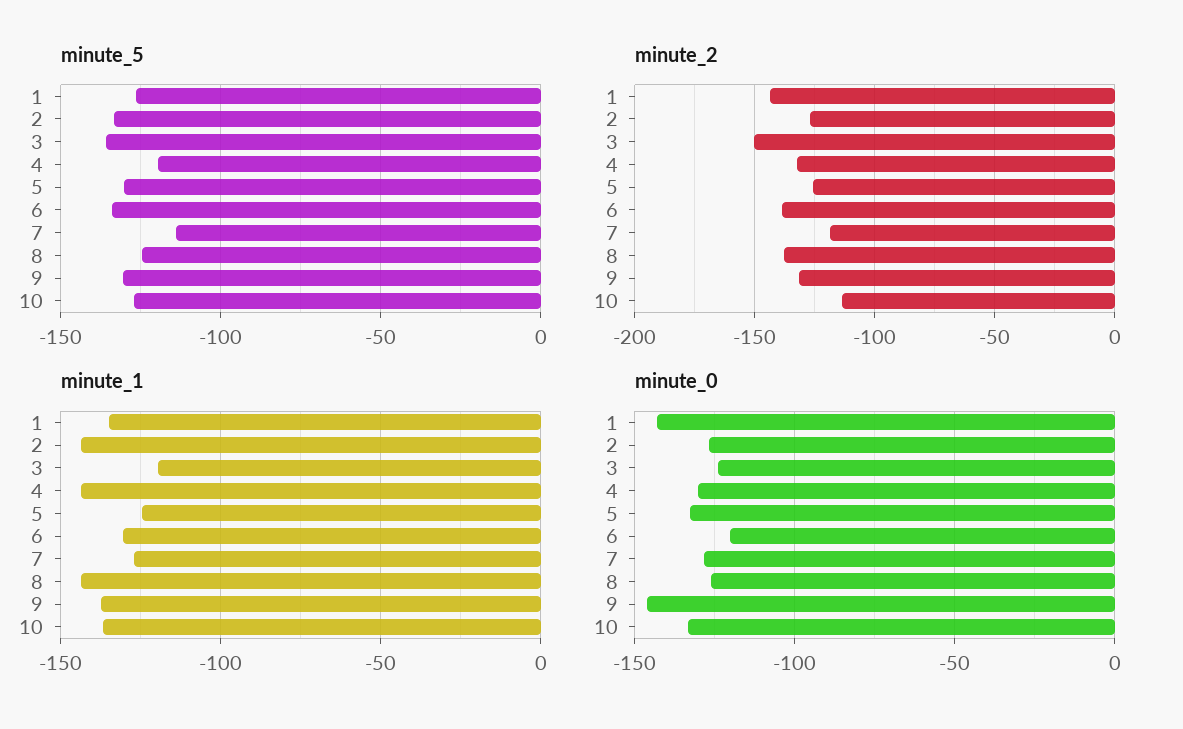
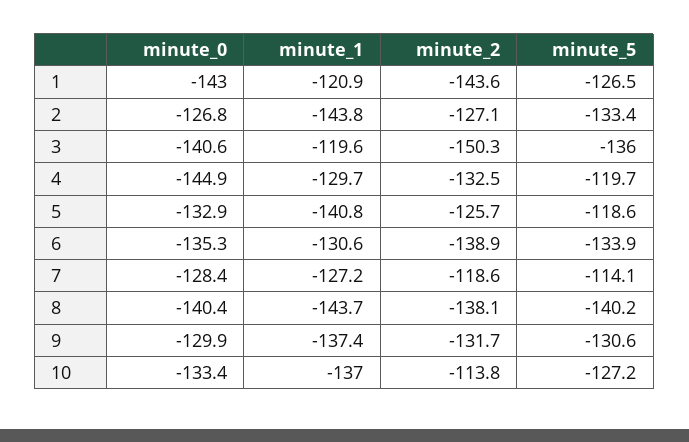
minute_5, 5: -130 -> -118.6
minute_5, 8: -125 -> -140.2
minute_1, 1: -135 -> -120.9
minute_1, 4: -145 -> -129.7
minute_1, 5: -125 -> -140.8
minute_0, 3: -125 -> -140.6
minute_0, 4: -130 -> -144.9
minute_0, 6: -120 -> -135.3
minute_0, 8: -125 -> -140.4
minute_0, 9: -145 -> -129.9

